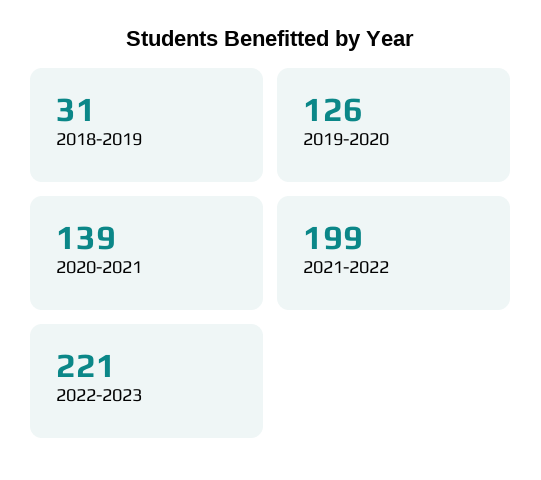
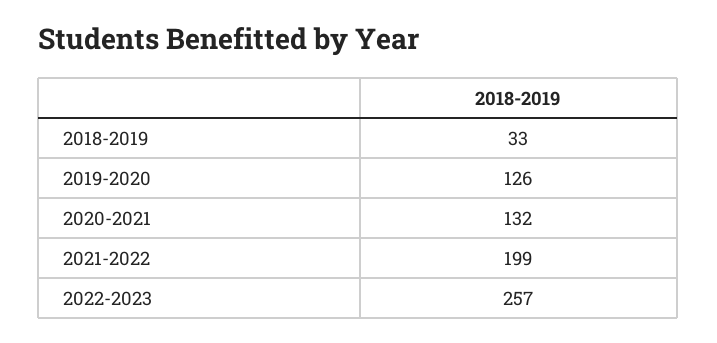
2018-2019: 31 -> 33
2020-2021: 139 -> 132
2022-2023: 221 -> 257

